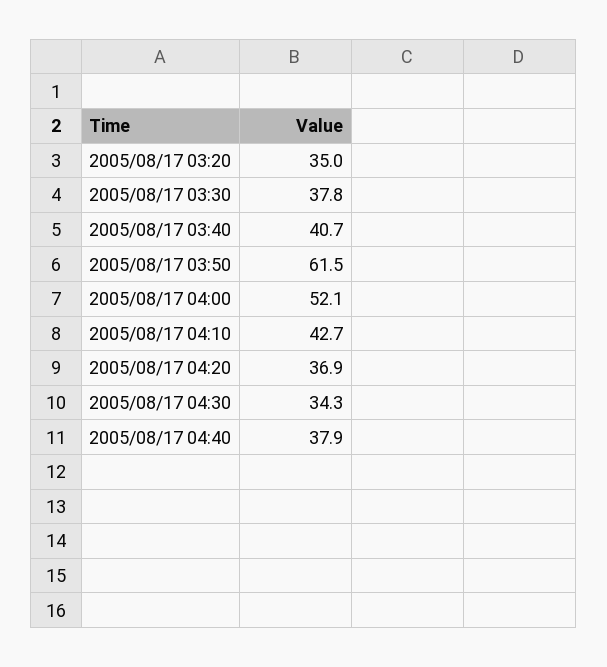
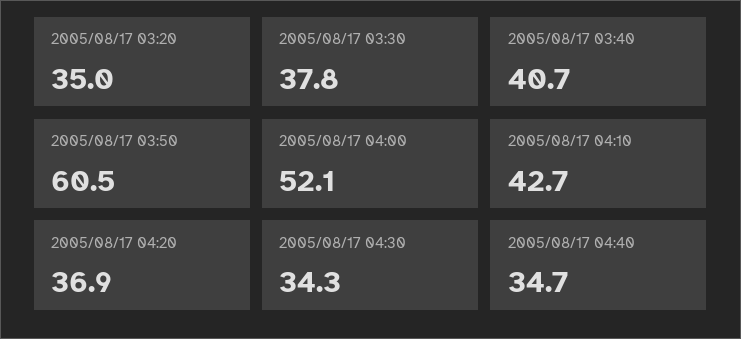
2005/08/17 03:50: 61.5 -> 60.5
2005/08/17 04:40: 37.9 -> 34.7

